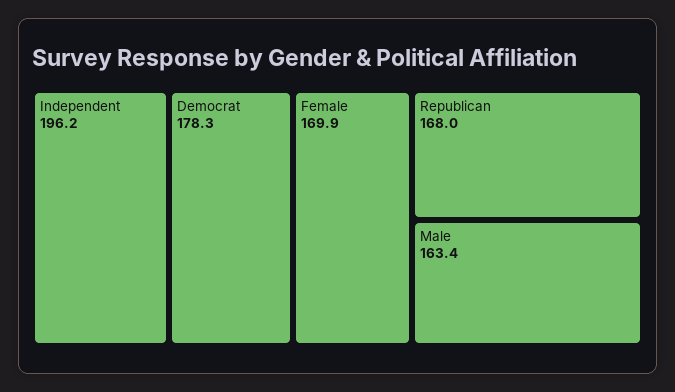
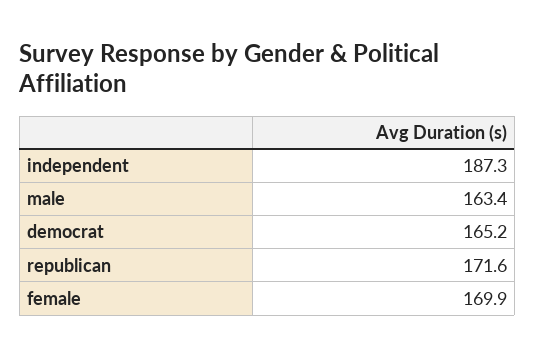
Independent: 196.2 -> 187.3
Democrat: 178.3 -> 165.2
Republican: 168 -> 171.6

